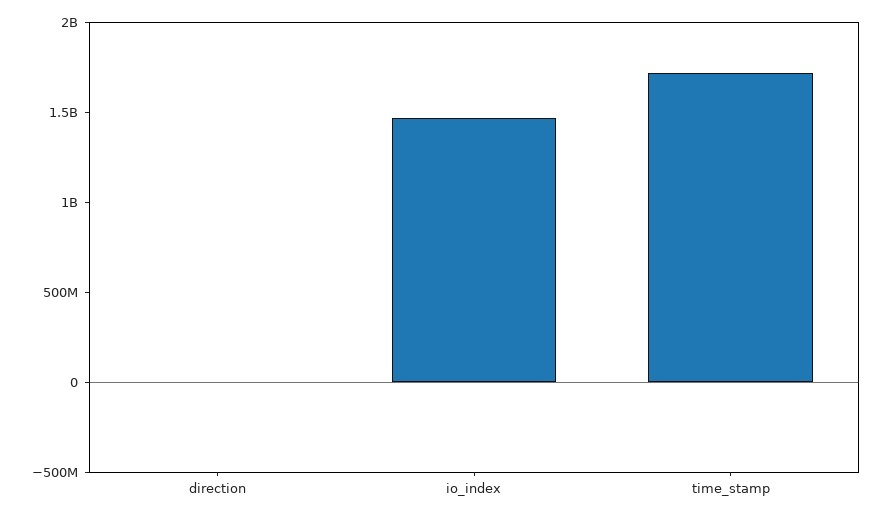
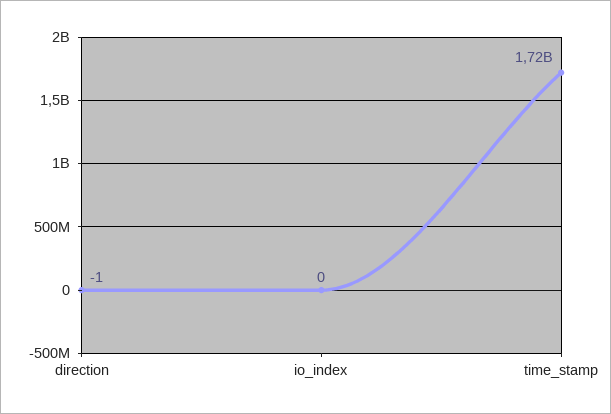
io_index: 1500000000 -> 0

